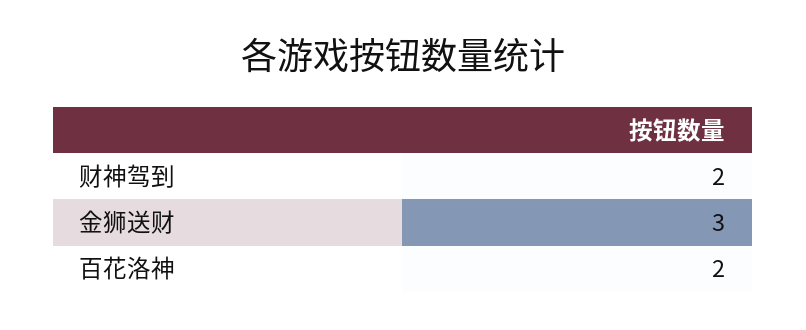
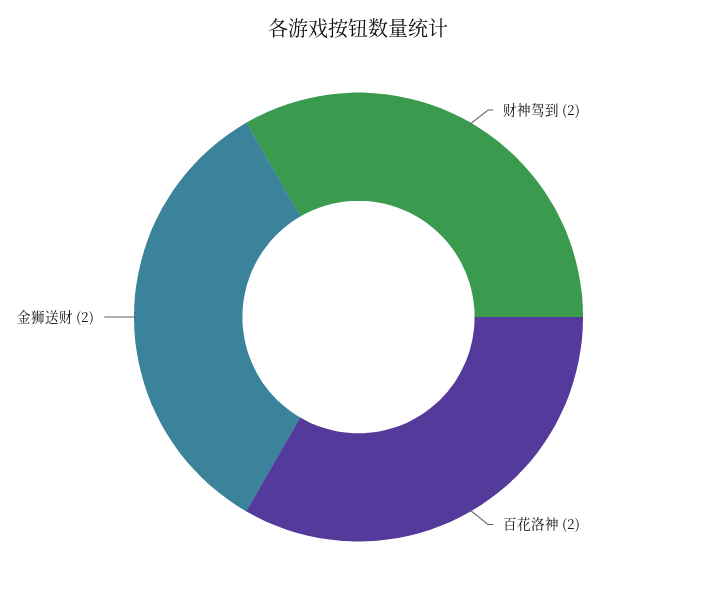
金狮送财: 3 -> 2

